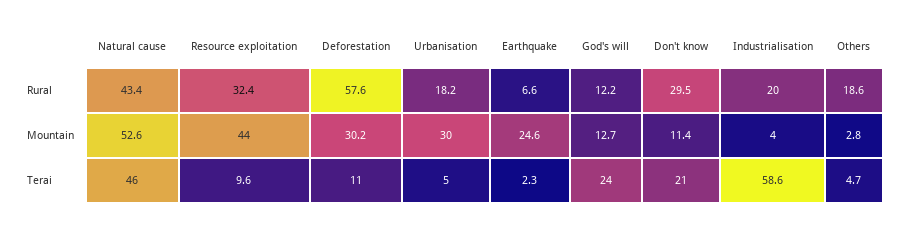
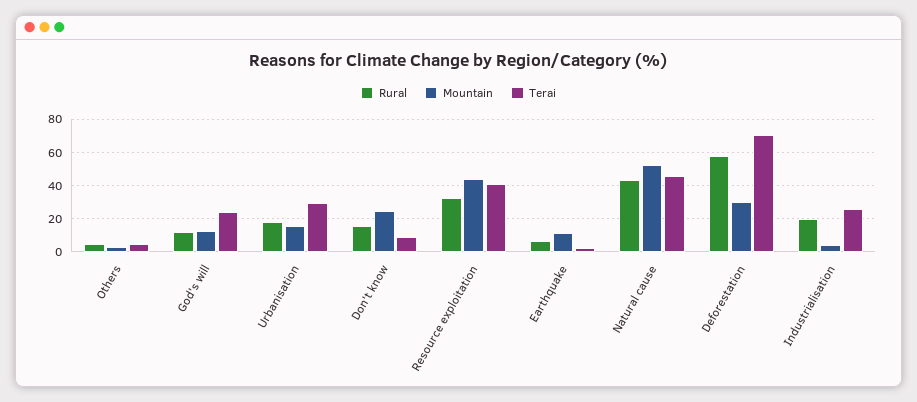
Rural, Don't know: 29.5 -> 15
Rural, Others: 18.6 -> 5
Mountain, Urbanisation: 30 -> 15
Mountain, Earthquake: 24.6 -> 10
Mountain, Don't know: 11.4 -> 25
Terai, Resource exploitation: 9.6 -> 40
Terai, Deforestation: 11 -> 70
Terai, Urbanisation: 5 -> 30
Terai, Don't know: 21 -> 10
Terai, Industrialisation: 58.6 -> 25

